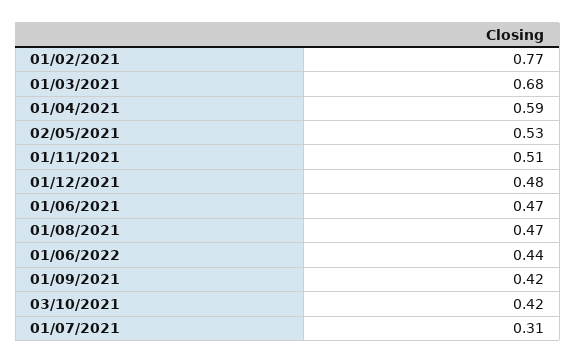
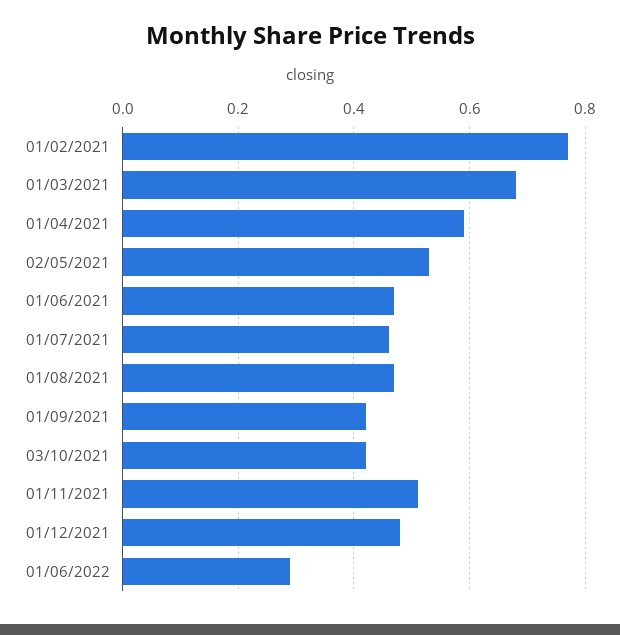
01/06/2022: 0.44 -> 0.3
01/07/2021: 0.31 -> 0.45

